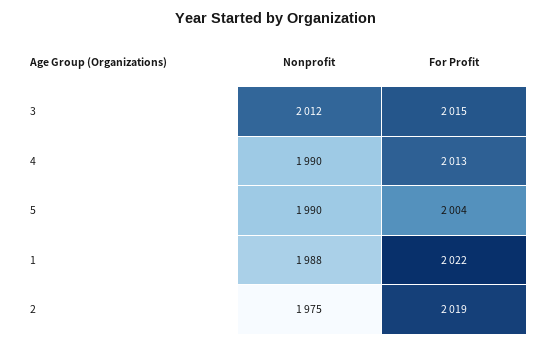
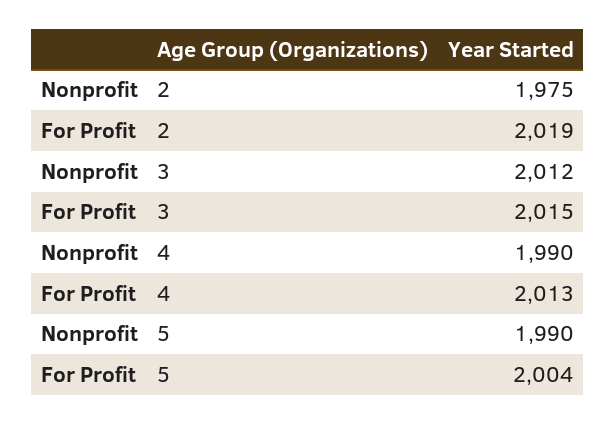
Nonprofit, 1: 1988 -> none
For Profit, 1: 2022 -> none

